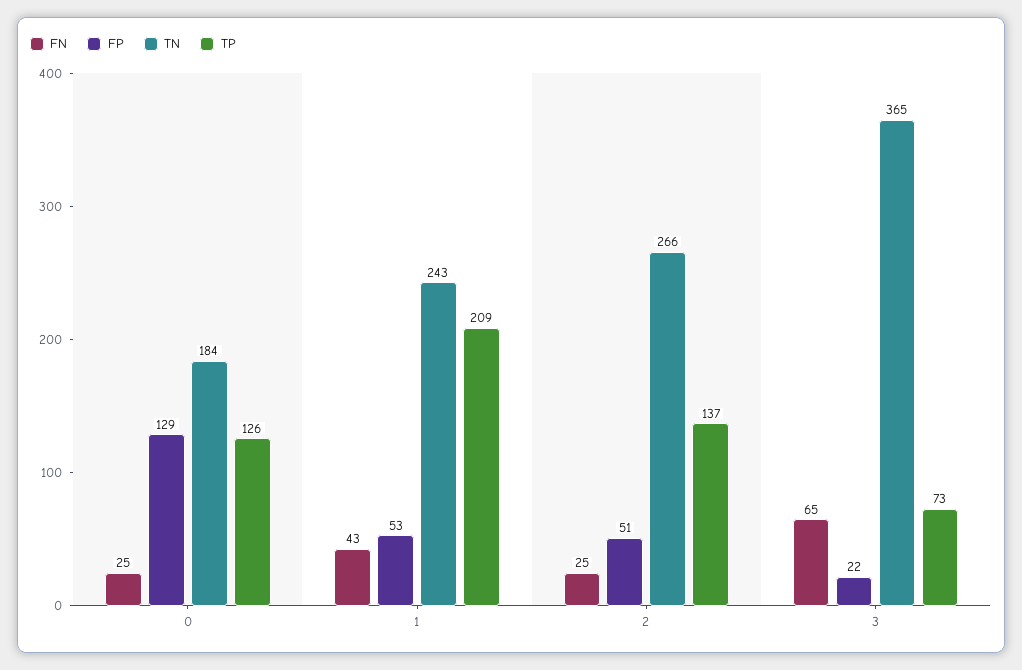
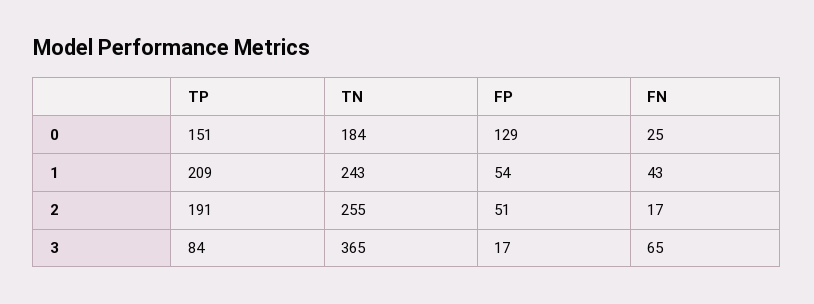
TP, 0: 126 -> 151
FP, 1: 53 -> 54
FN, 2: 25 -> 17
TN, 2: 266 -> 255
TP, 2: 137 -> 191
FP, 3: 22 -> 17
TP, 3: 73 -> 84

